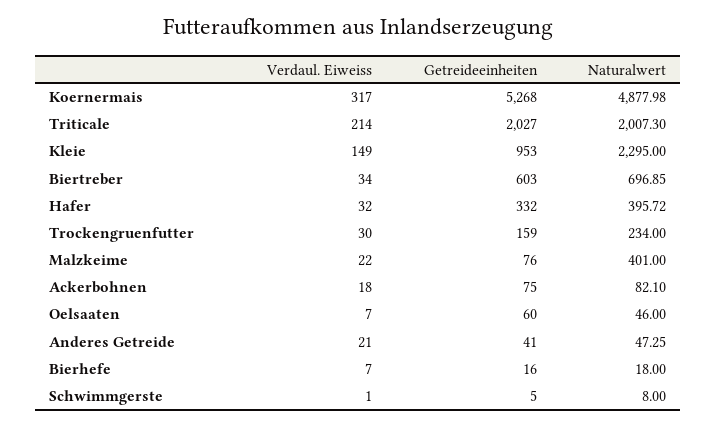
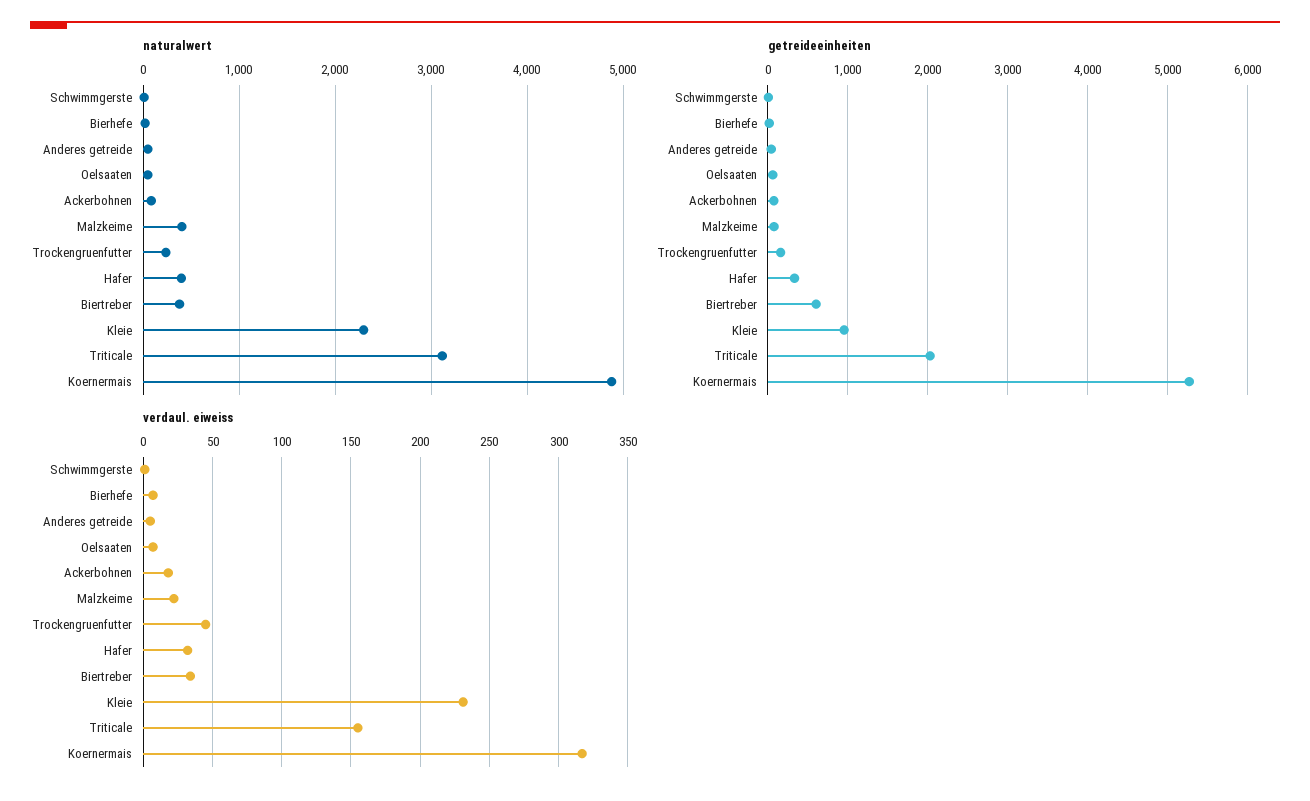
Verdaul. Eiweiss, Triticale: 214 -> 155
Naturalwert, Triticale: 2007.3 -> 3100
Verdaul. Eiweiss, Kleie: 149 -> 230
Naturalwert, Biertreber: 696.85 -> 400
Verdaul. Eiweiss, Trockengruenfutter: 30 -> 45
Verdaul. Eiweiss, Anderes Getreide: 21 -> 5

